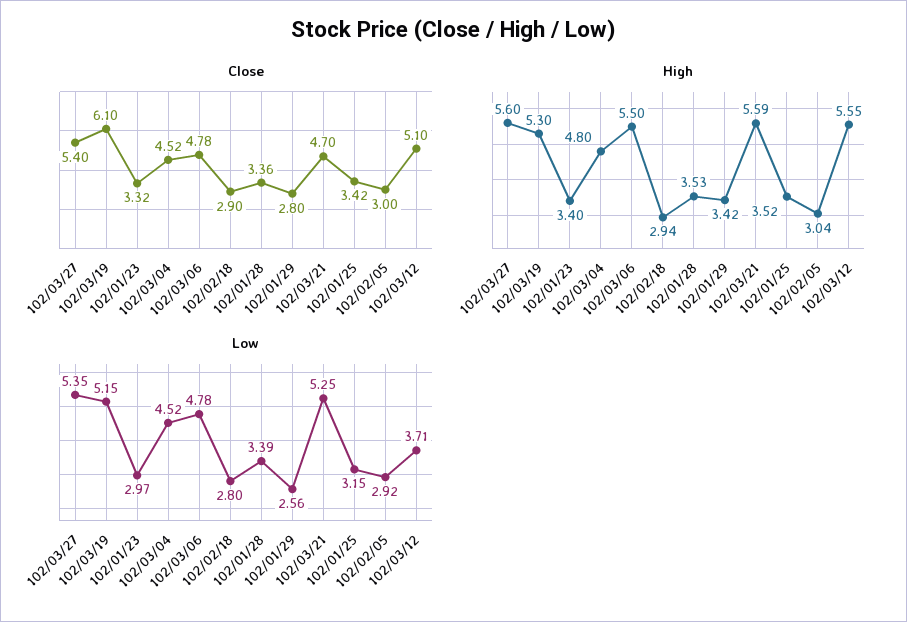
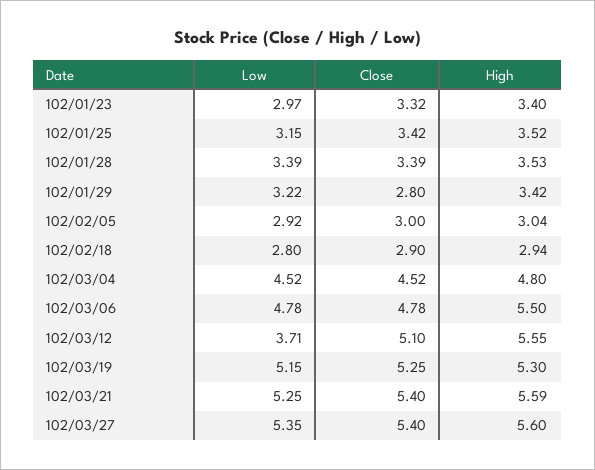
Close, 102/03/19: 6.1 -> 5.25
Close, 102/01/28: 3.36 -> 3.39
Close, 102/03/21: 4.7 -> 5.4
Low, 102/01/29: 2.56 -> 3.22

